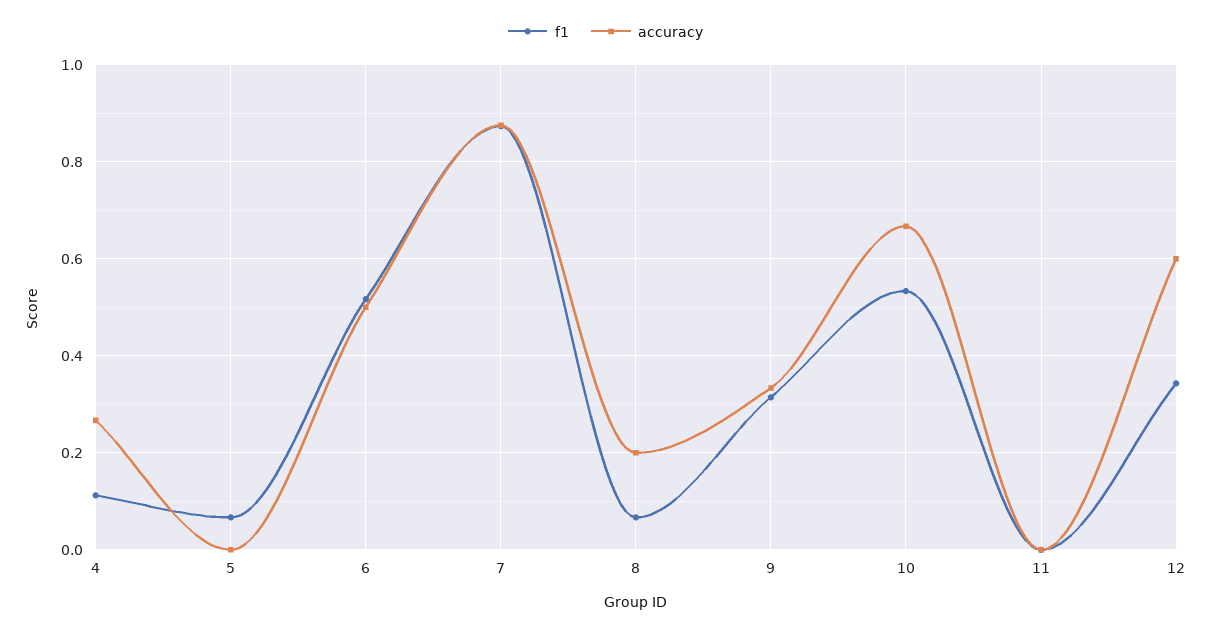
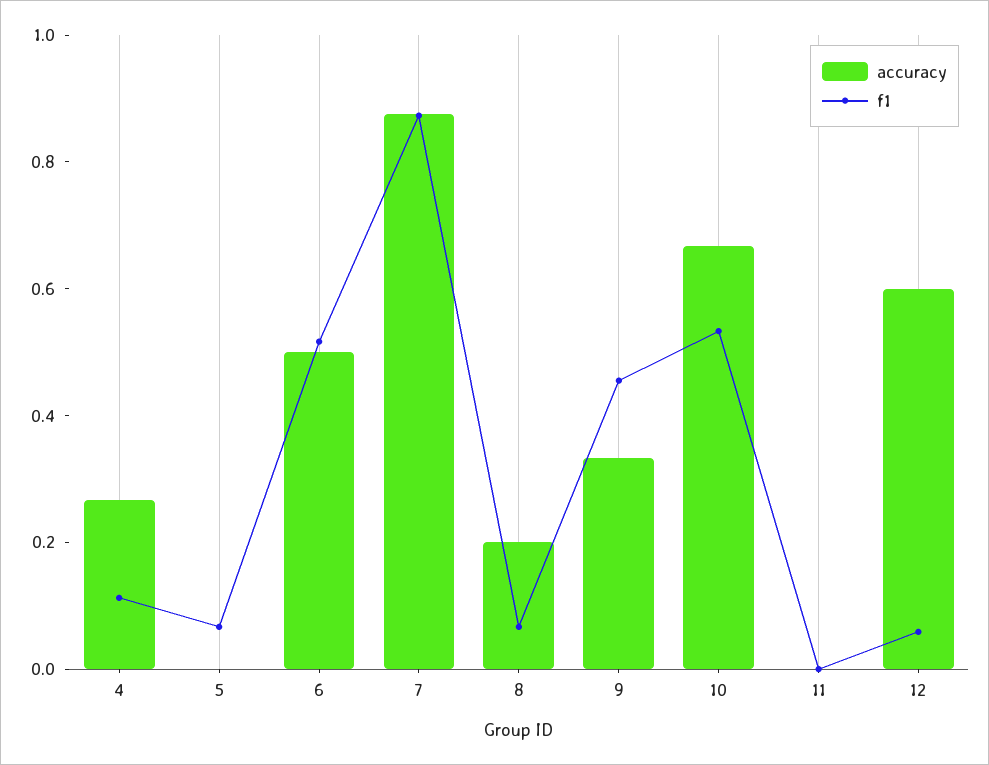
f1, 9: 0.32 -> 0.45
f1, 12: 0.34 -> 0.05

